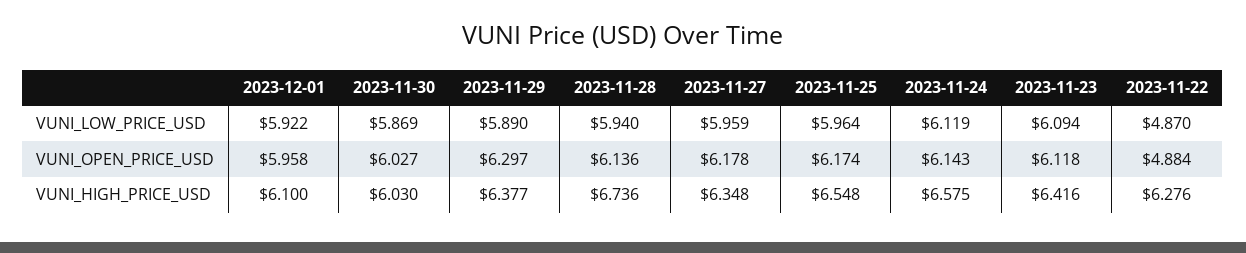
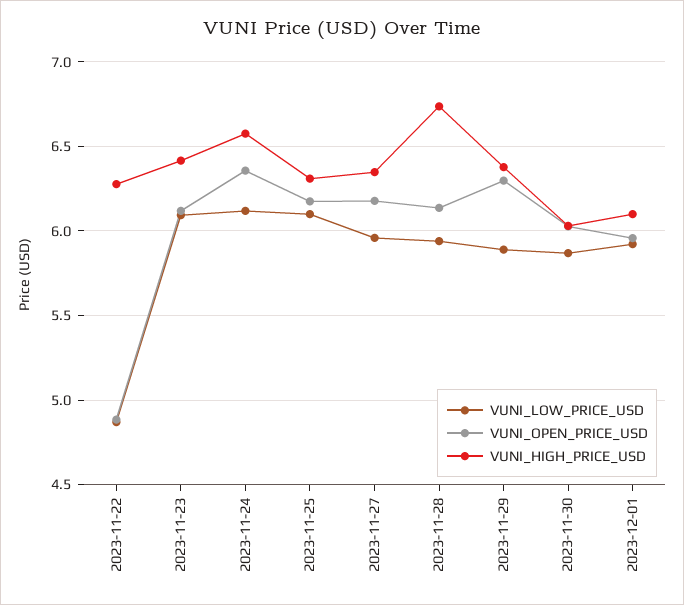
VUNI_LOW_PRICE_USD, 2023-11-25: 5.964 -> 6.1
VUNI_OPEN_PRICE_USD, 2023-11-24: 6.143 -> 6.35
VUNI_HIGH_PRICE_USD, 2023-11-25: 6.548 -> 6.3

